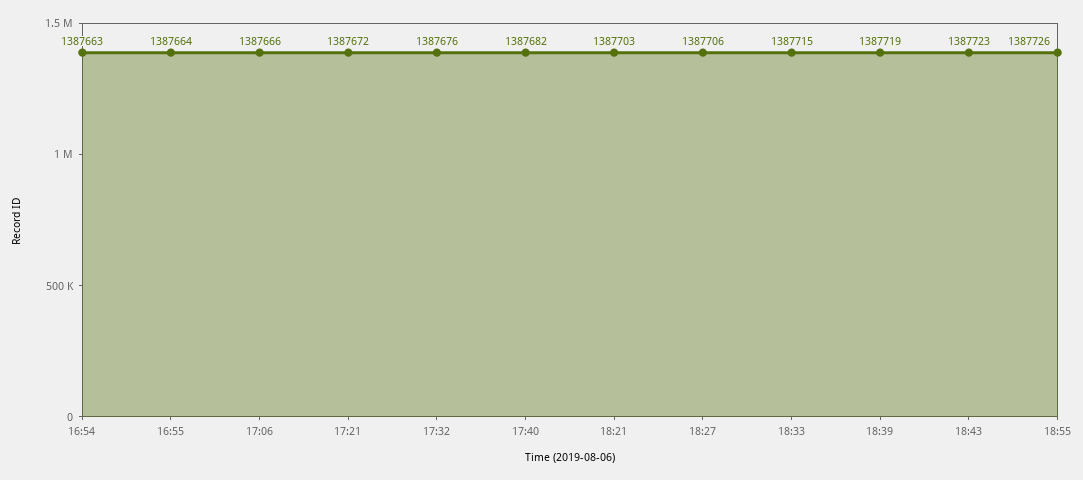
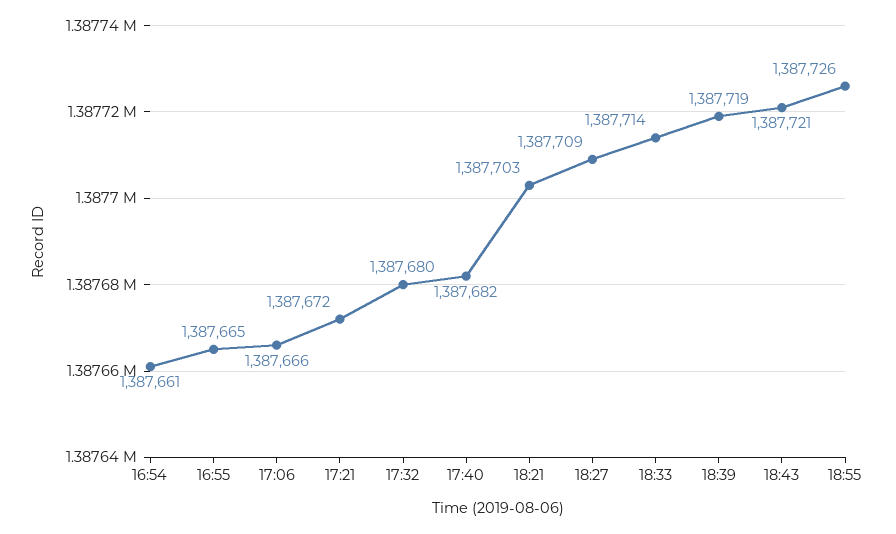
16:54: 1387663 -> 1387661
16:55: 1387664 -> 1387665
17:32: 1387676 -> 1387680
18:27: 1387706 -> 1387709
18:33: 1387715 -> 1387714
18:43: 1387723 -> 1387721

